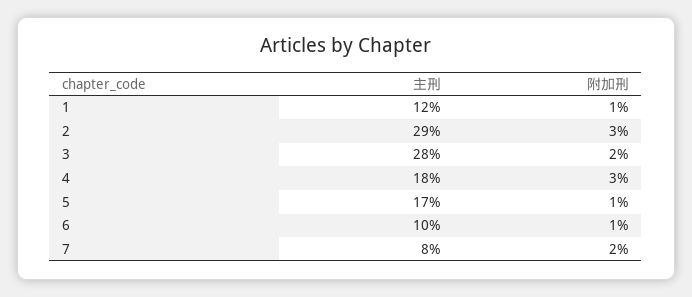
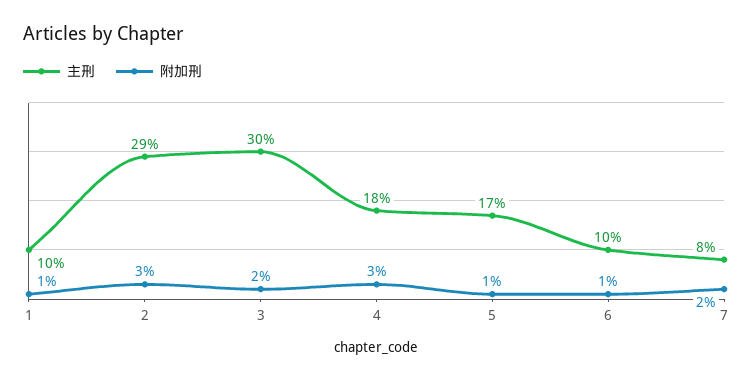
主刑, 1: 12 -> 10
主刑, 3: 28 -> 30

